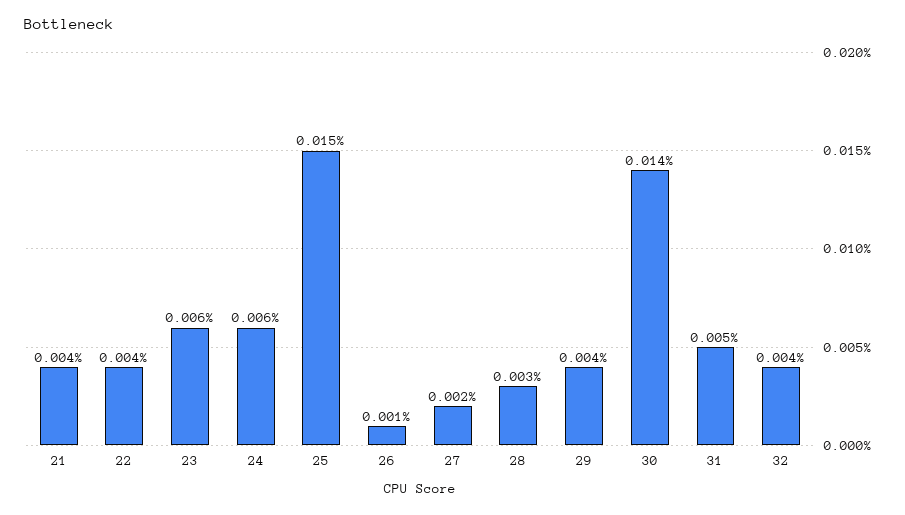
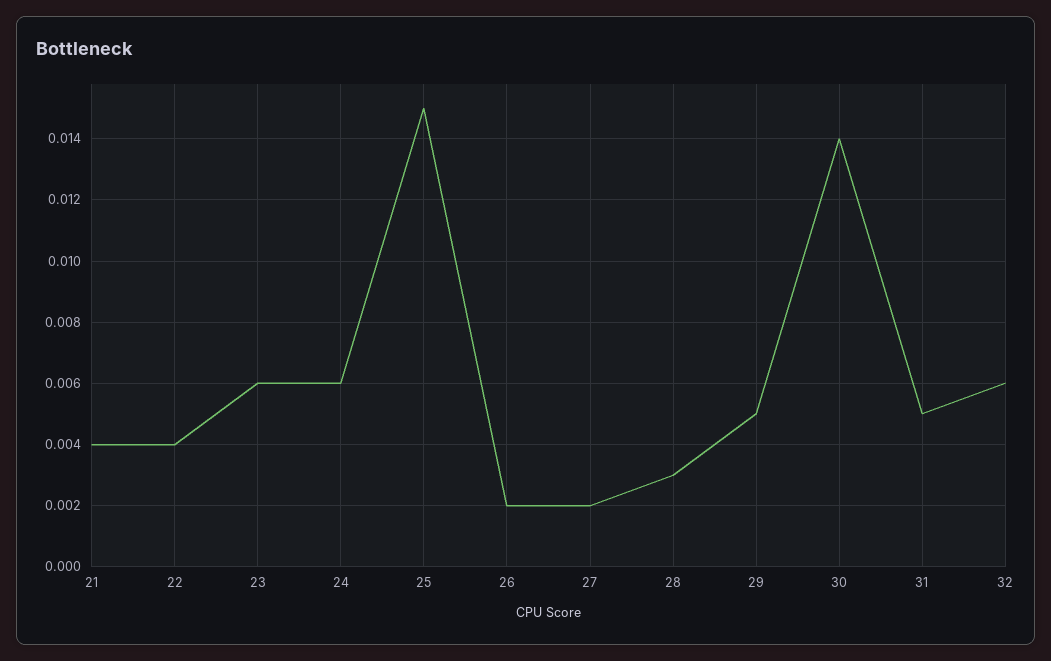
26: 0.001 -> 0.002
29: 0.004 -> 0.005
32: 0.004 -> 0.006

